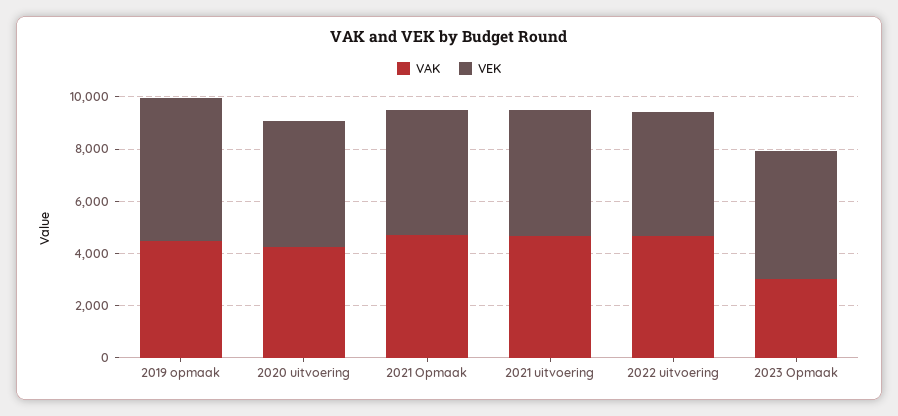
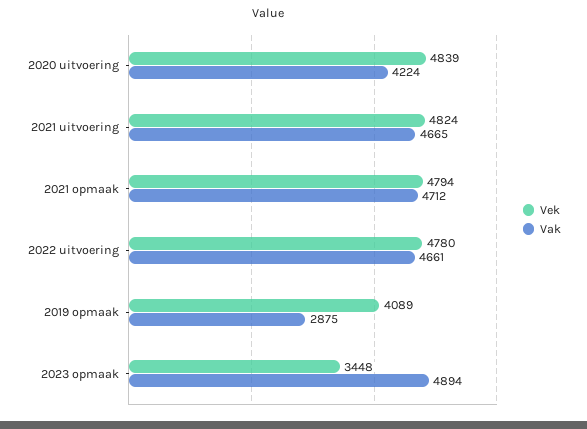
VAK, 2019 opmaak: 4500 -> 2875
VEK, 2019 opmaak: 5500 -> 4089
VAK, 2023 Opmaak: 3000 -> 4894
VEK, 2023 Opmaak: 5000 -> 3448

